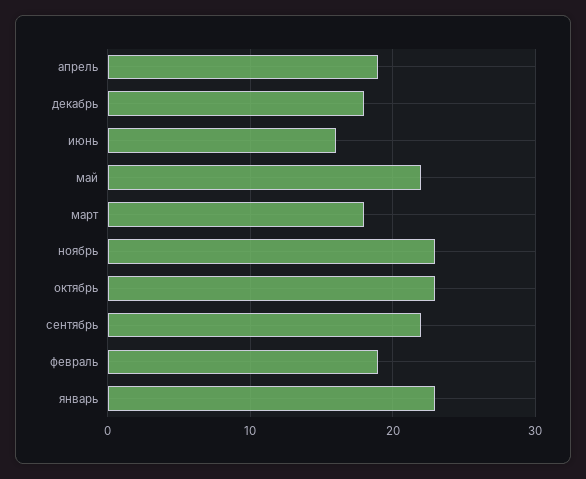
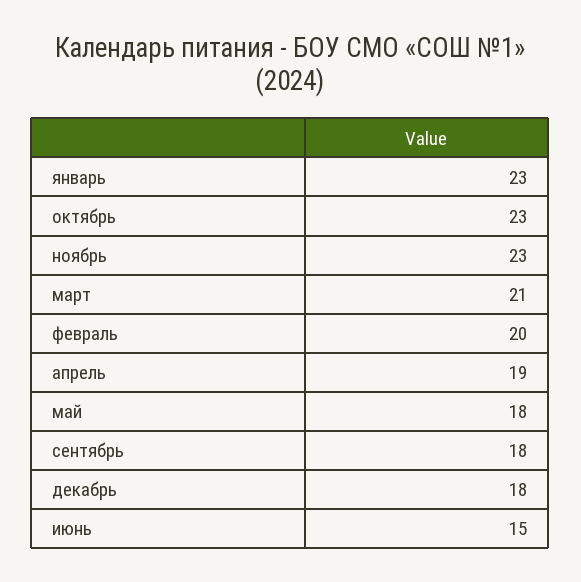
июнь: 16 -> 15
май: 22 -> 18
март: 18 -> 21
сентябрь: 22 -> 18
февраль: 19 -> 20

